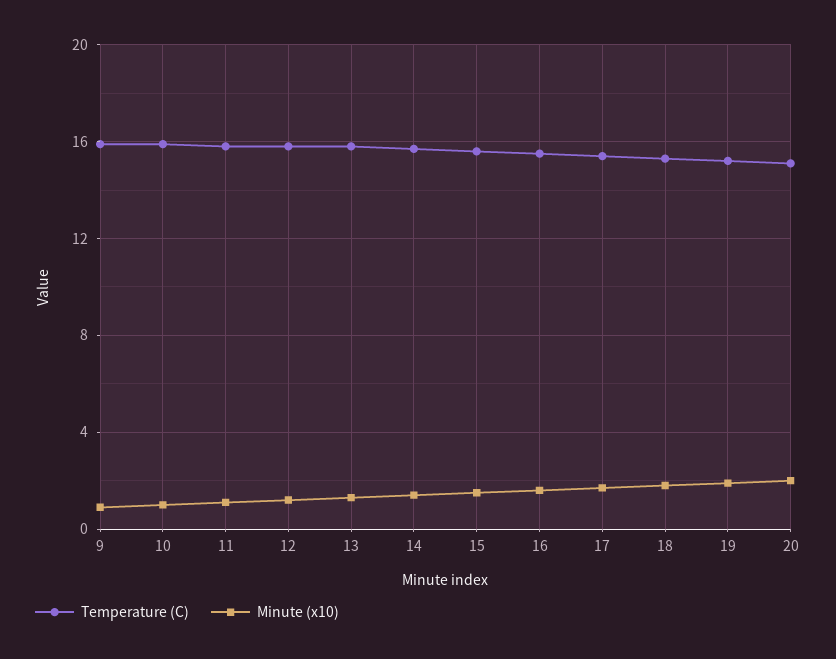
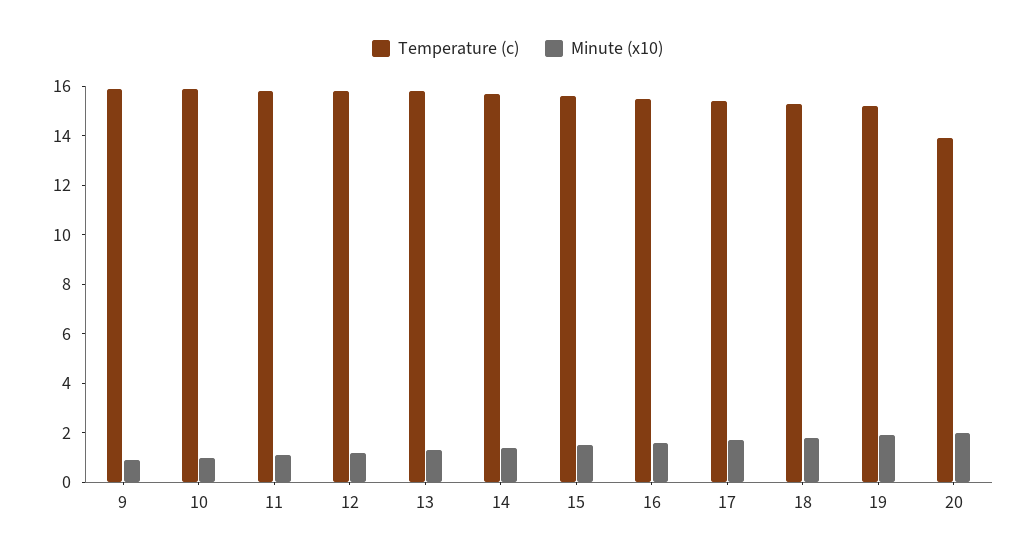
Temperature (C), 20: 15 -> 14

